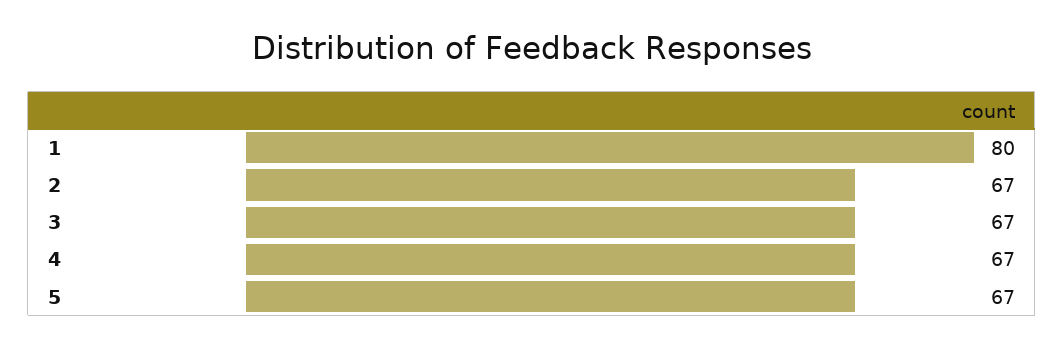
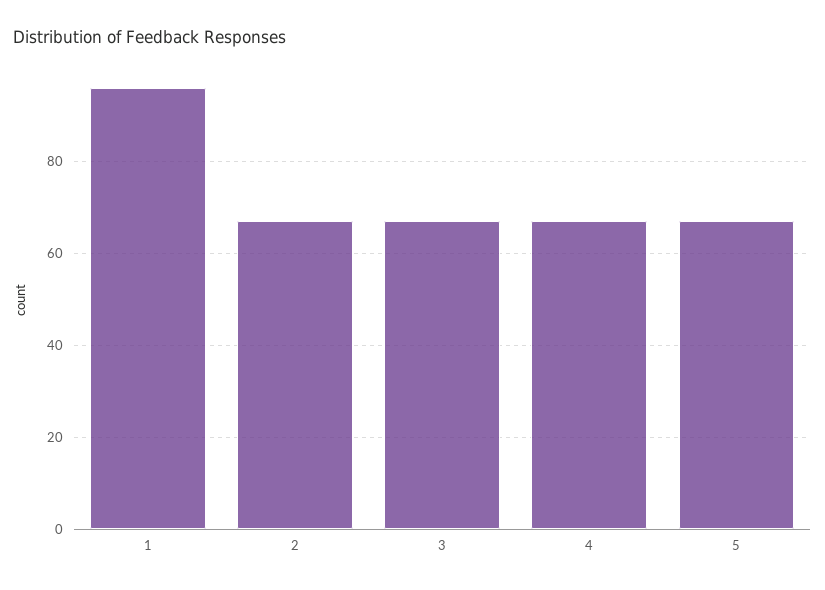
1: 80 -> 95

